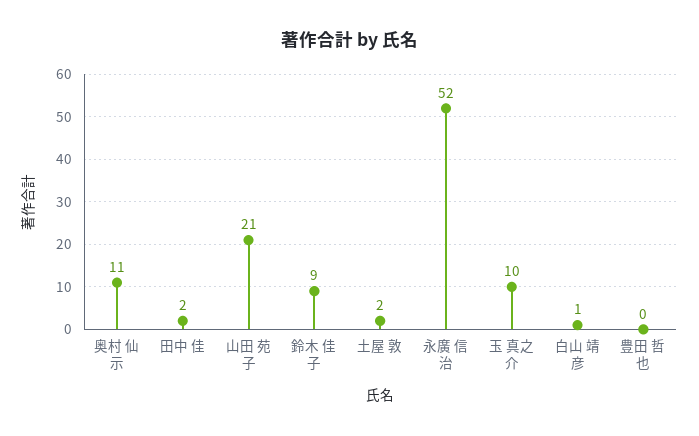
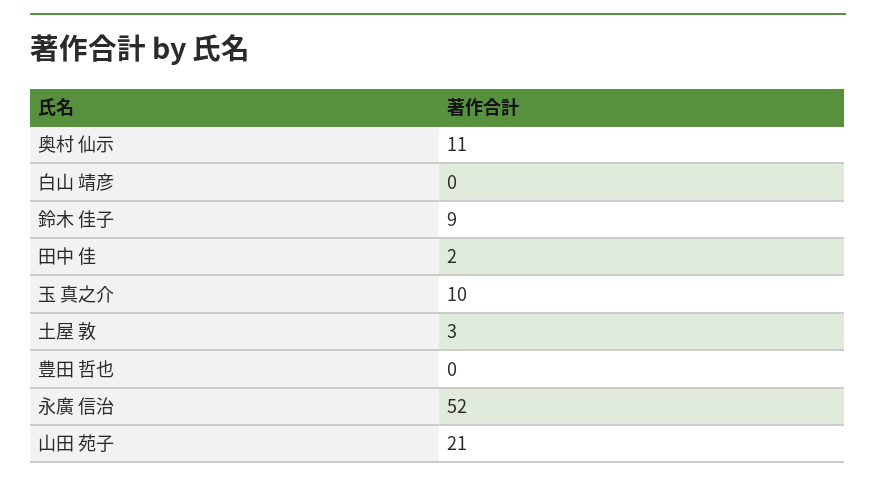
土屋 敦: 2 -> 3
白山 靖彦: 1 -> 0

